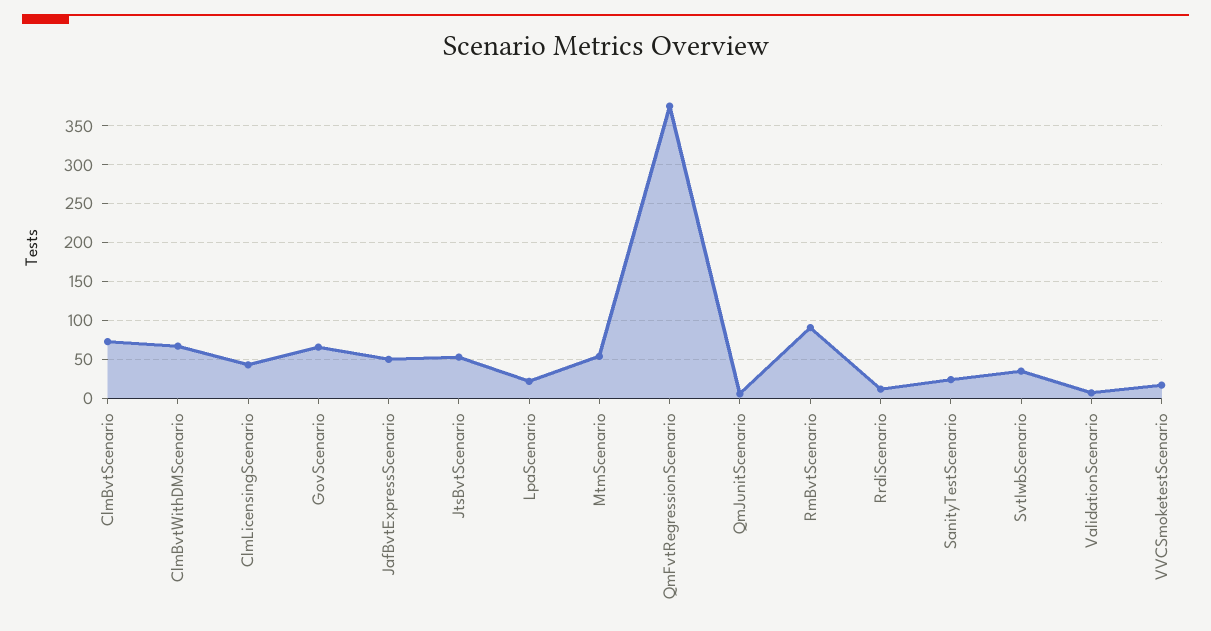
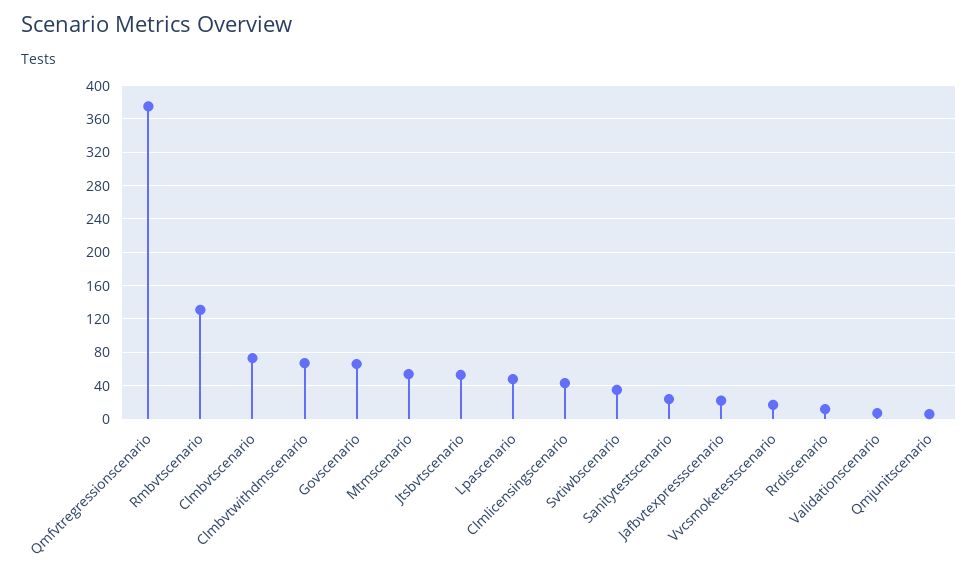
JafBvtExpressScenario: 50 -> 20
LpaScenario: 20 -> 50
RmBvtScenario: 90 -> 130

